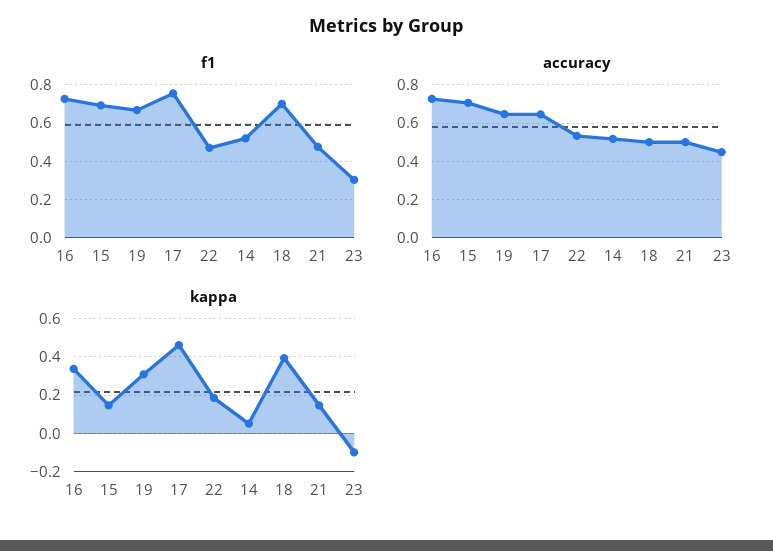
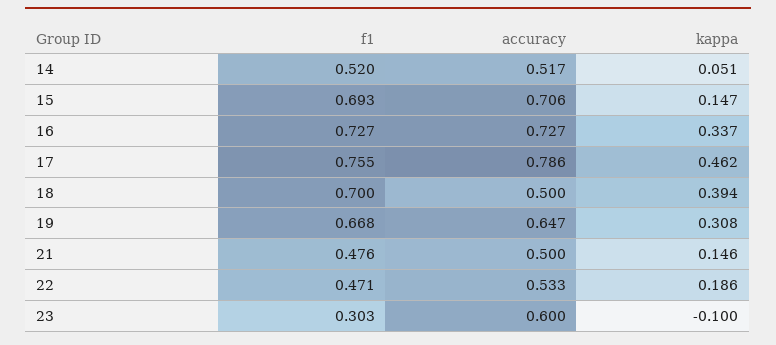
accuracy, 17: 0.65 -> 0.786
accuracy, 23: 0.45 -> 0.6

